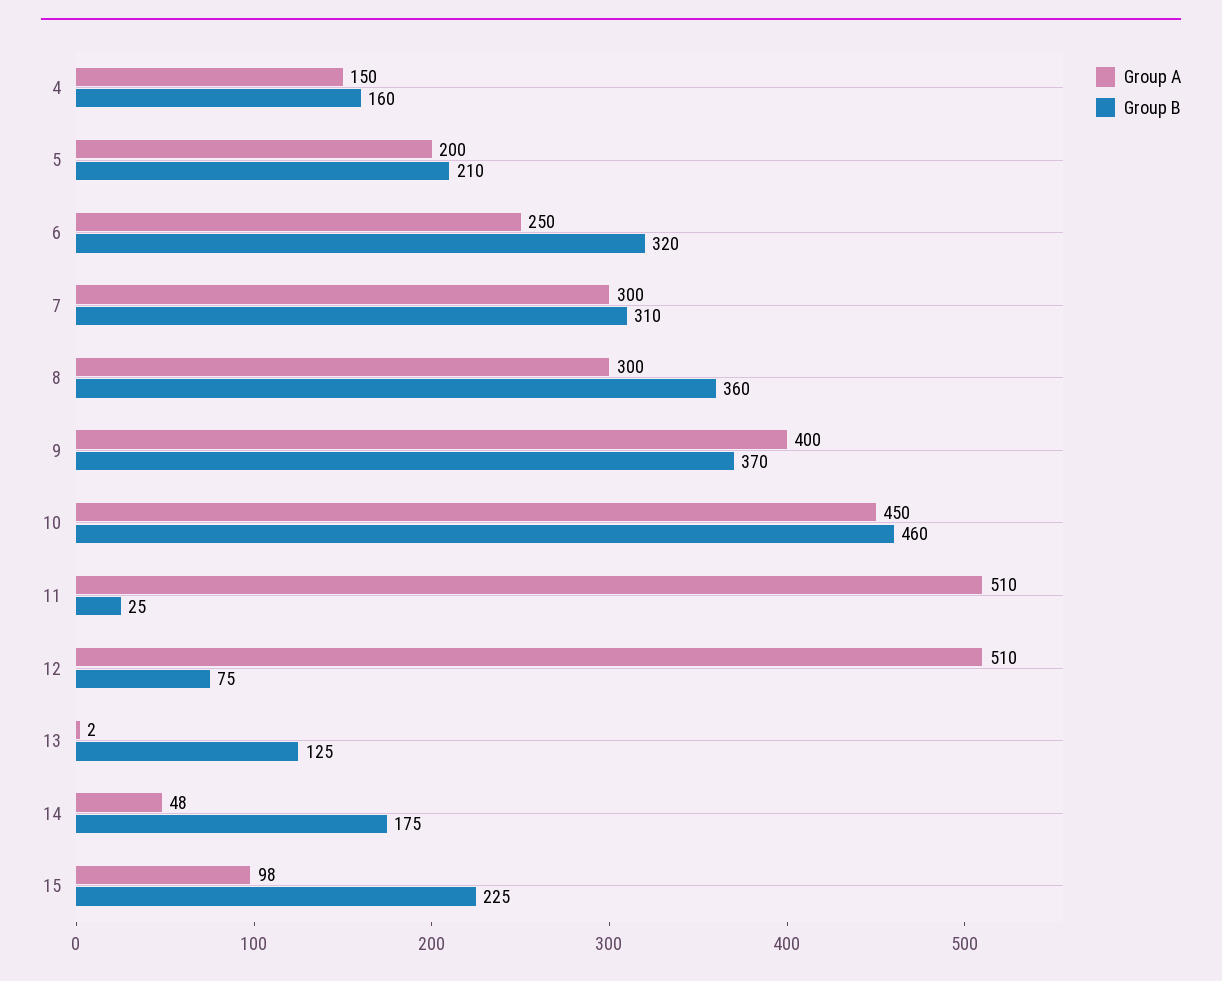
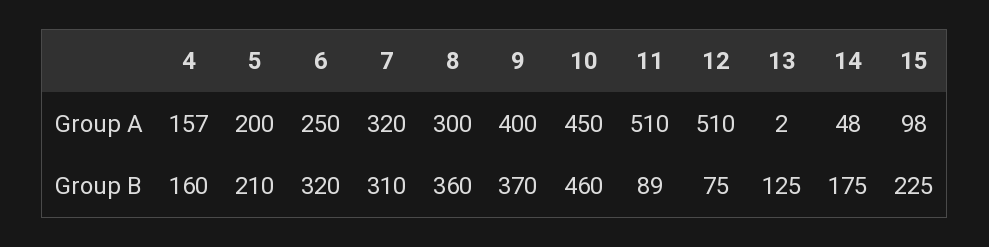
Group A, 4: 150 -> 157
Group A, 7: 300 -> 320
Group B, 11: 25 -> 89

